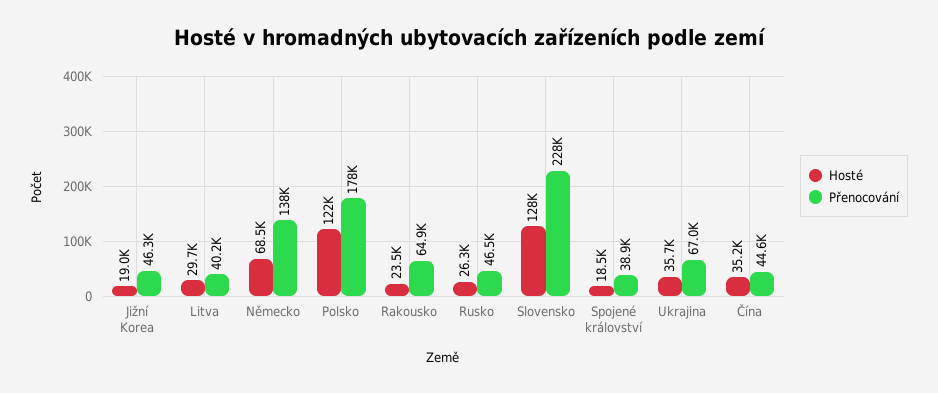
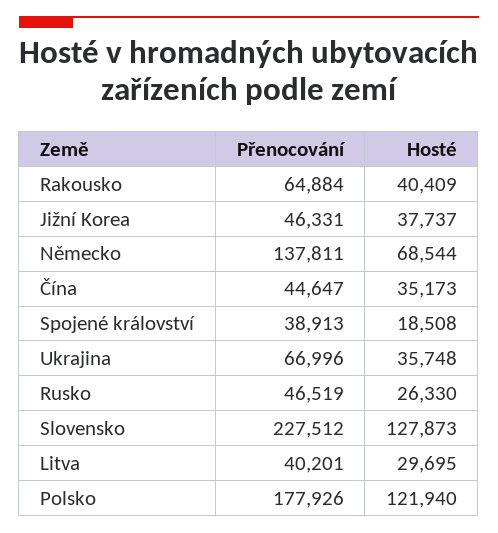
Hosté, Jižní Korea: 19000 -> 37737
Hosté, Rakousko: 23500 -> 40409

